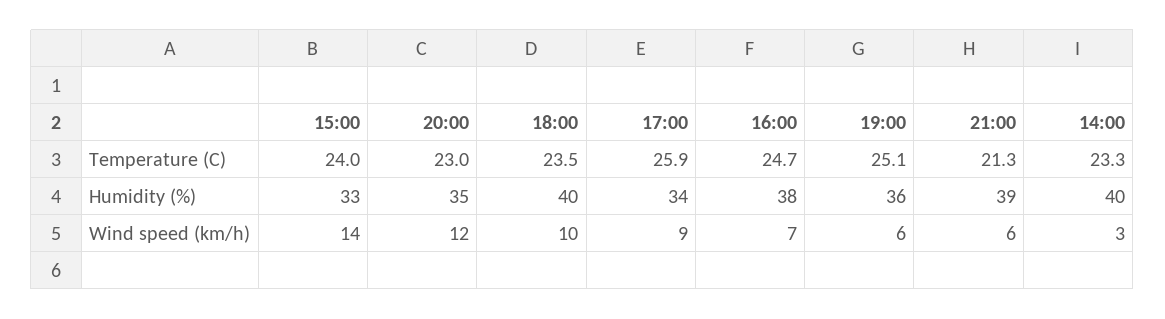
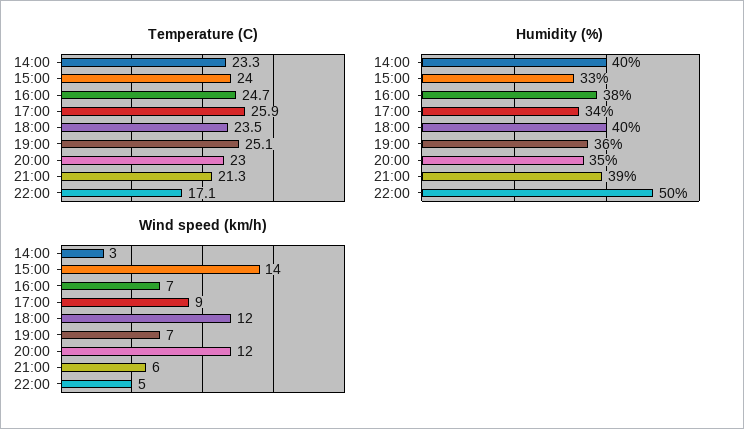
Wind speed (km/h), 18:00: 10 -> 12
Wind speed (km/h), 19:00: 6 -> 7
Temperature (C), 22:00: none -> 17.1
Humidity (%), 22:00: none -> 50
Wind speed (km/h), 22:00: none -> 5

